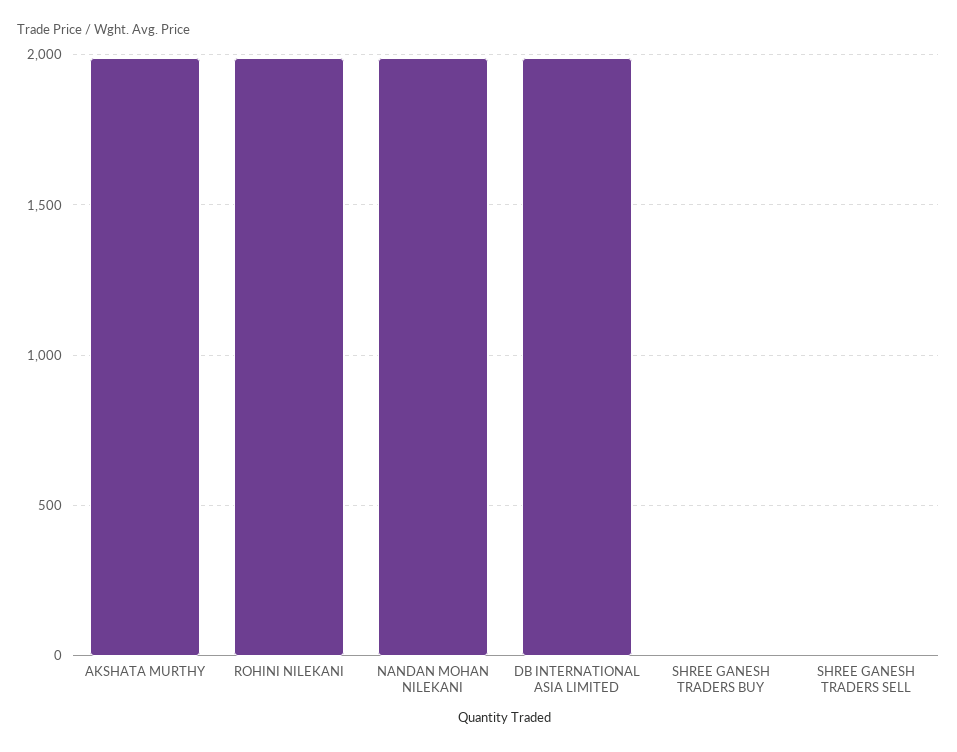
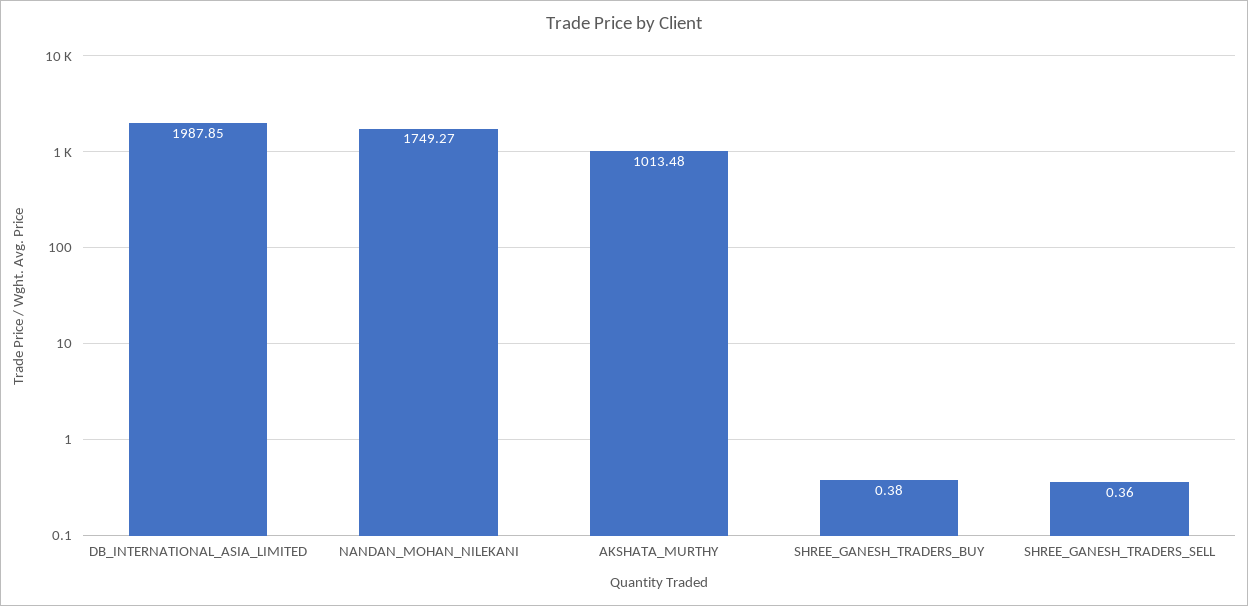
AKSHATA MURTHY: 2000 -> 1013.48
ROHINI NILEKANI: 2000 -> none
NANDAN MOHAN NILEKANI: 2000 -> 1749.27

